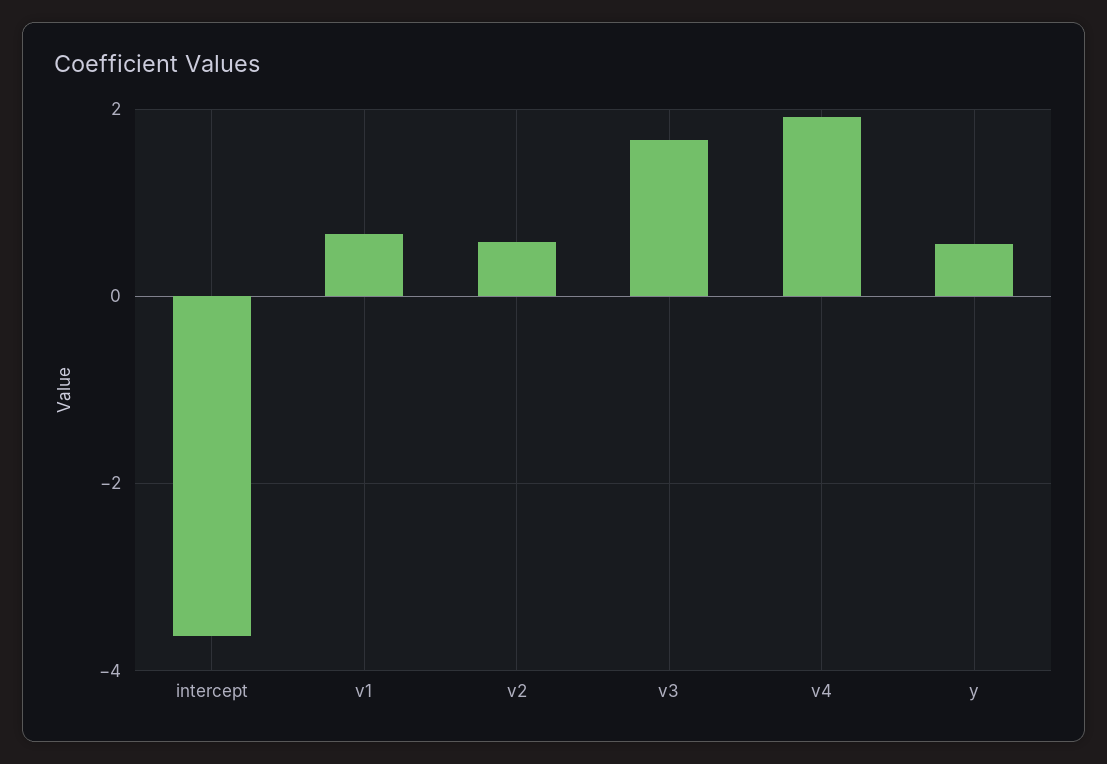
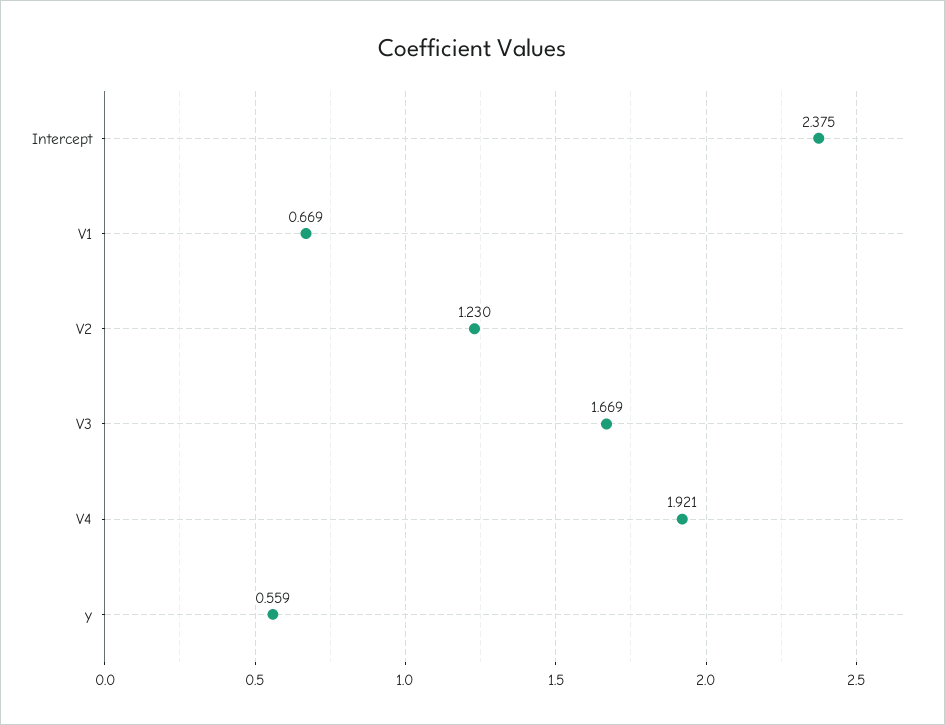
intercept: -3.6 -> 2.375
v2: 0.6 -> 1.23

